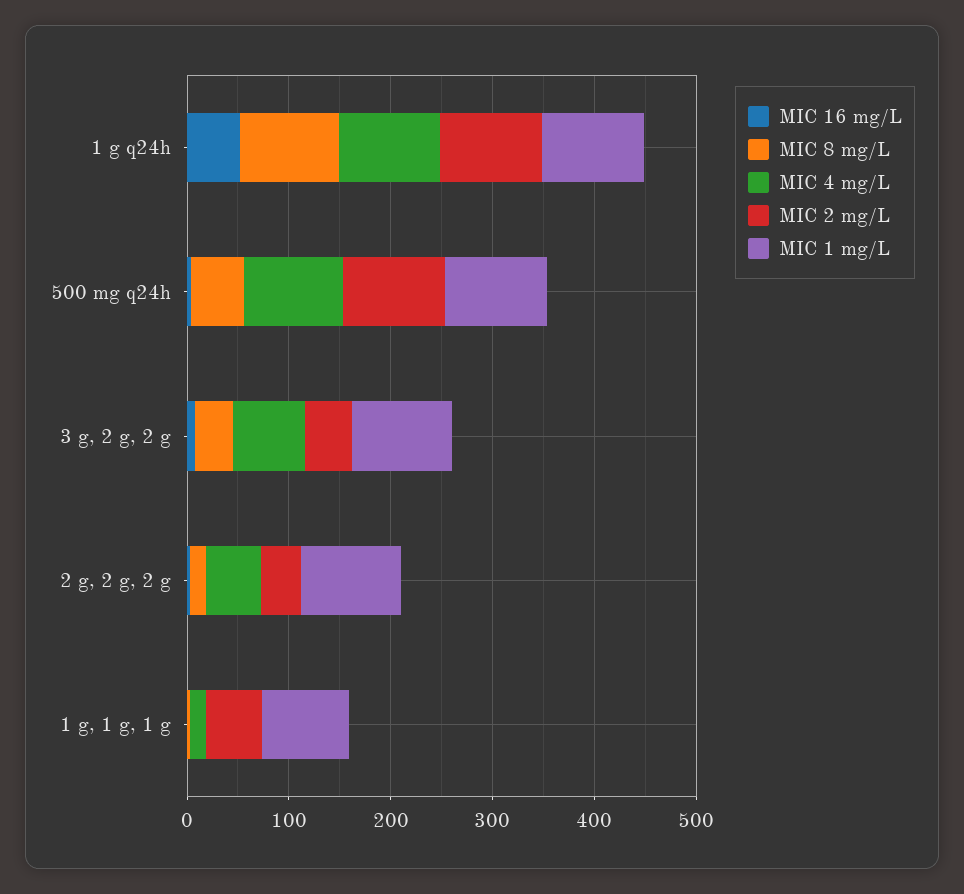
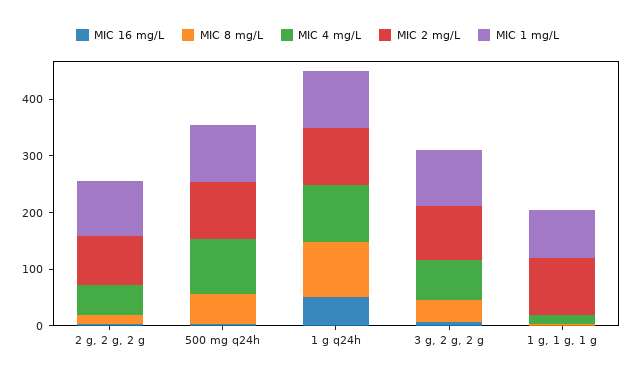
MIC 2 mg/L, 3 g, 2 g, 2 g: 40 -> 100
MIC 2 mg/L, 2 g, 2 g, 2 g: 40 -> 80
MIC 2 mg/L, 1 g, 1 g, 1 g: 60 -> 100

